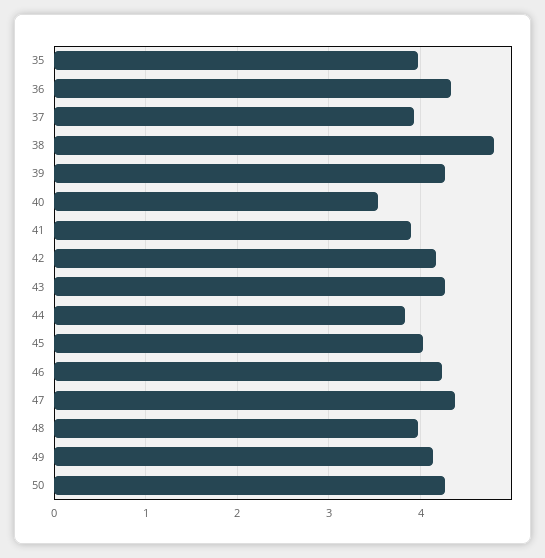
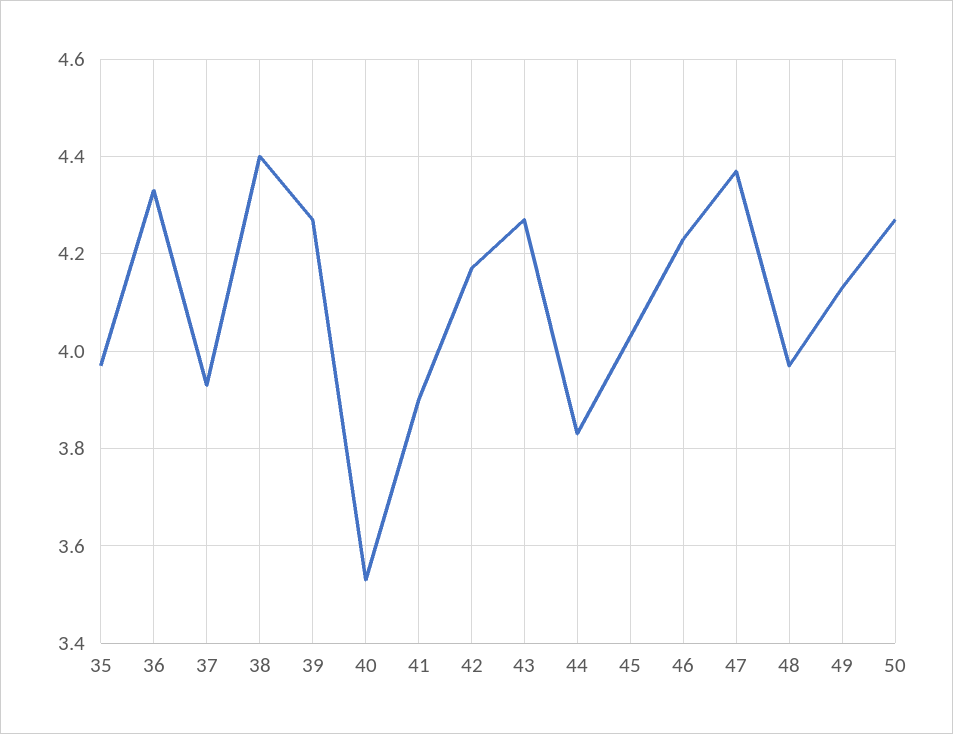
38: 4.8 -> 4.4

